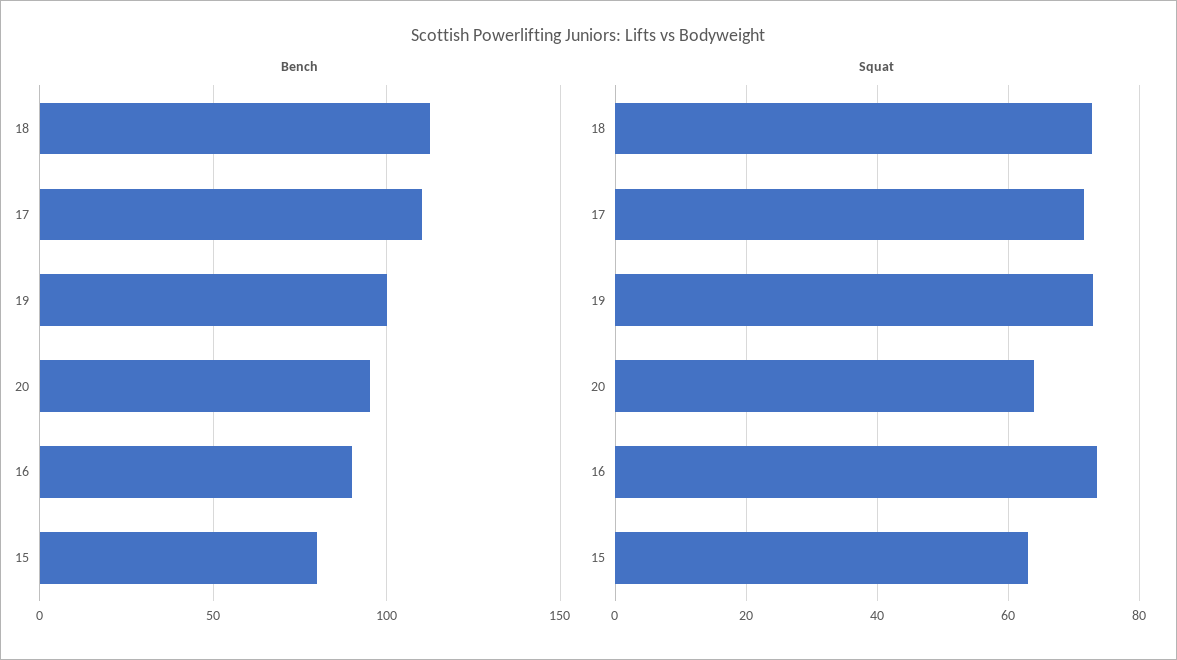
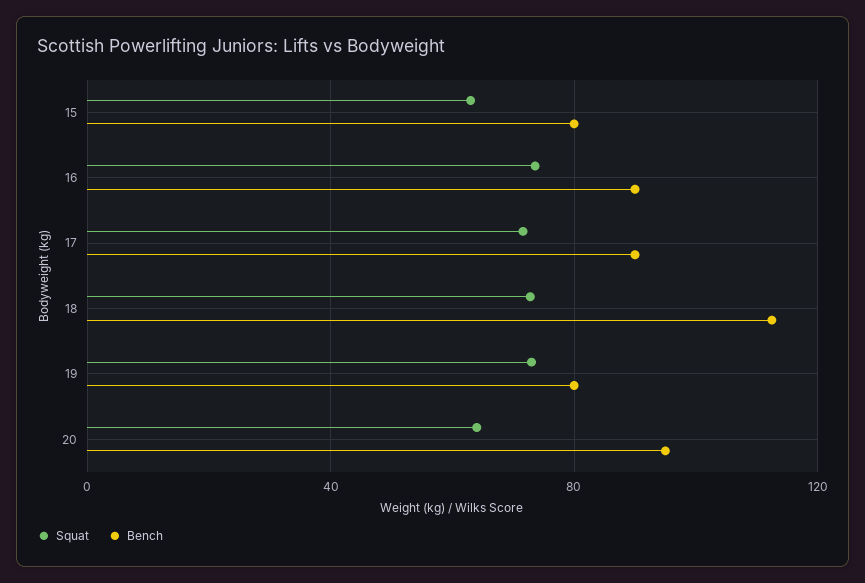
Bench, 17: 110 -> 90
Bench, 19: 100 -> 80

